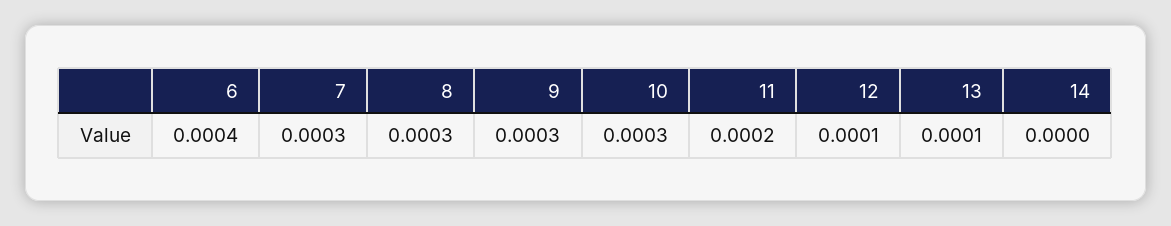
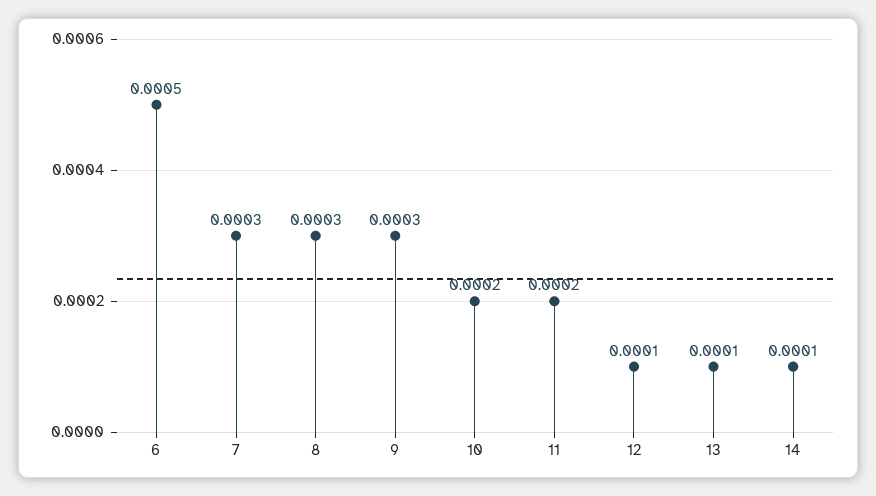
6: 0.0004 -> 0.0005
10: 0.0003 -> 0.0002
14: 0 -> 0.0001

